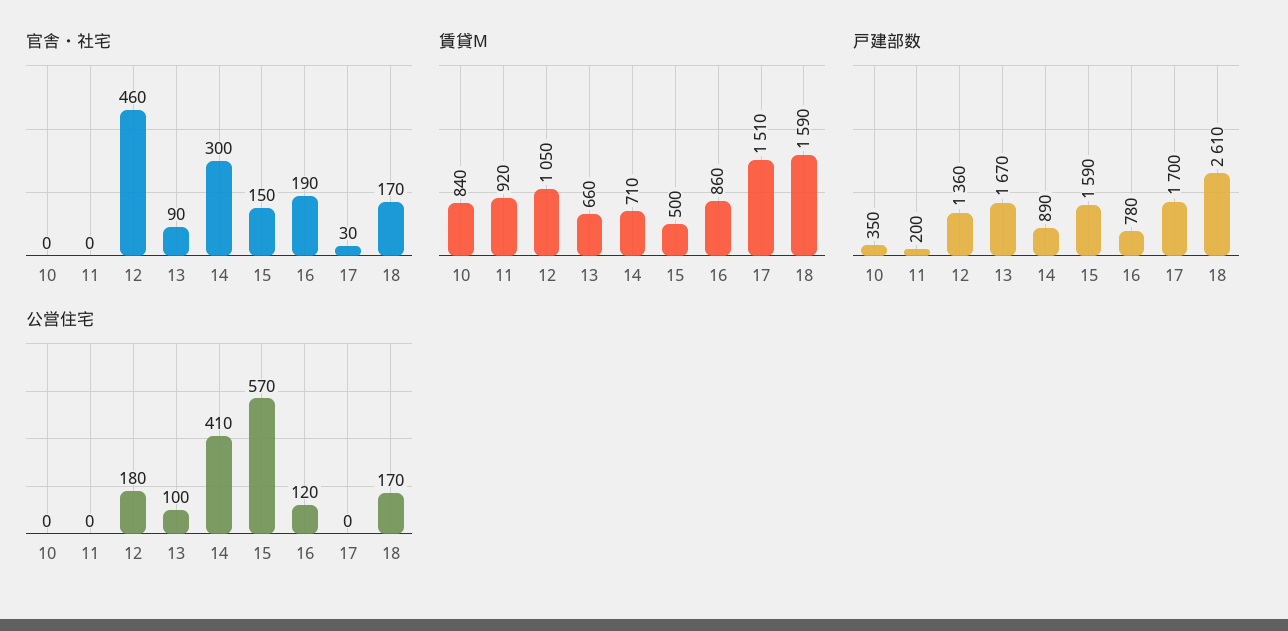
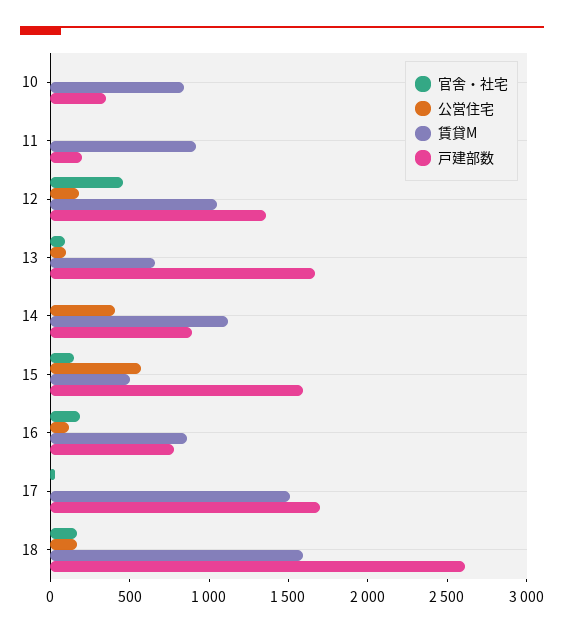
官舎・社宅, 14: 300 -> 0
賃貸M, 14: 710 -> 1100

